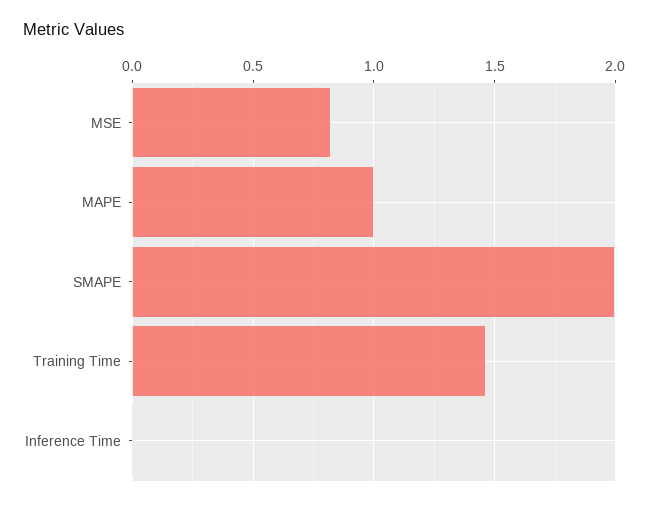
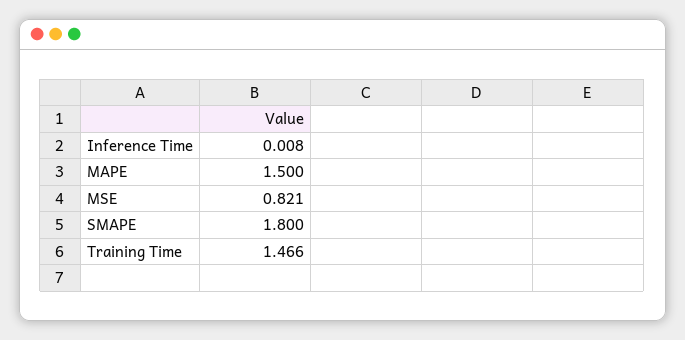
MAPE: 1 -> 1.5
SMAPE: 2 -> 1.8

